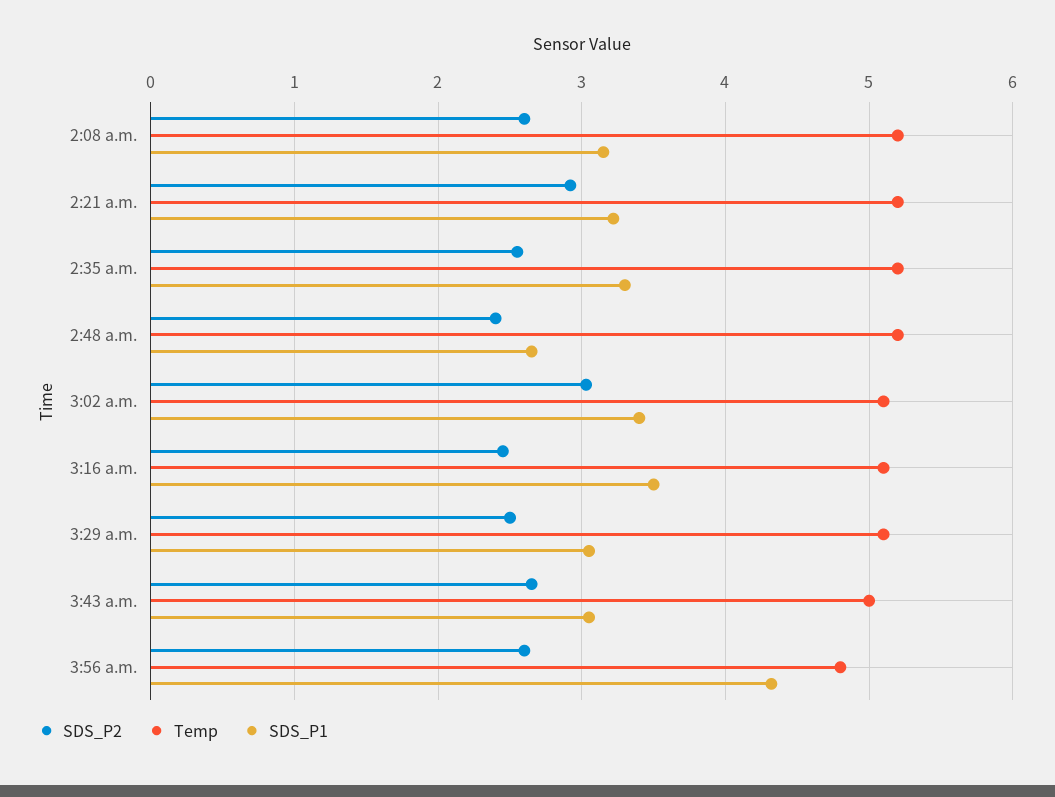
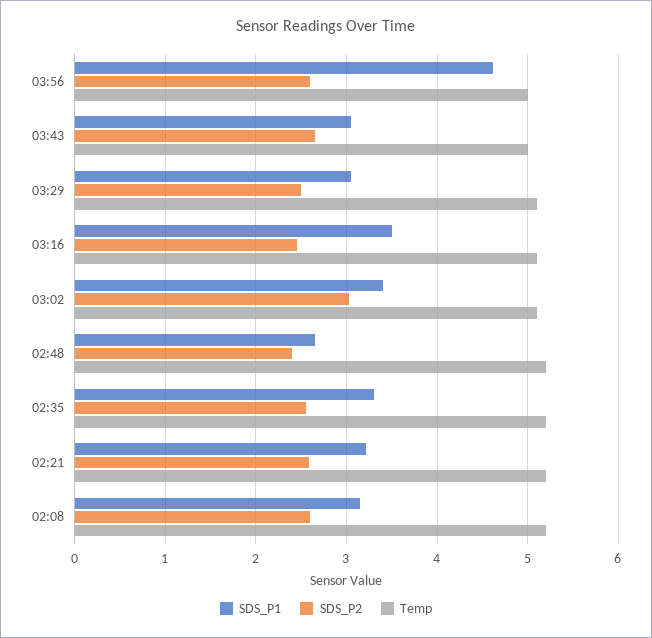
SDS_P2, 2:21 a.m.: 2.9 -> 2.6
Temp, 3:56 a.m.: 4.8 -> 5
SDS_P1, 3:56 a.m.: 4.3 -> 4.6

